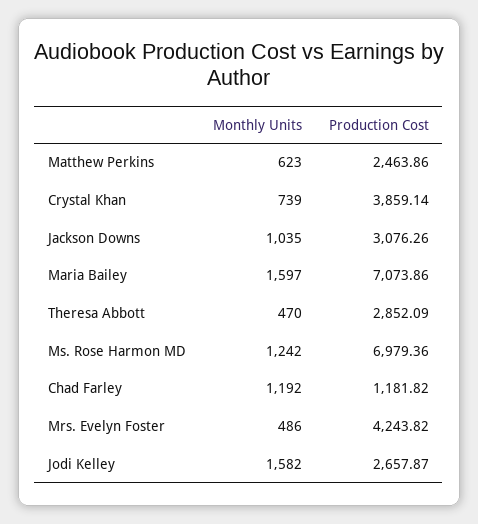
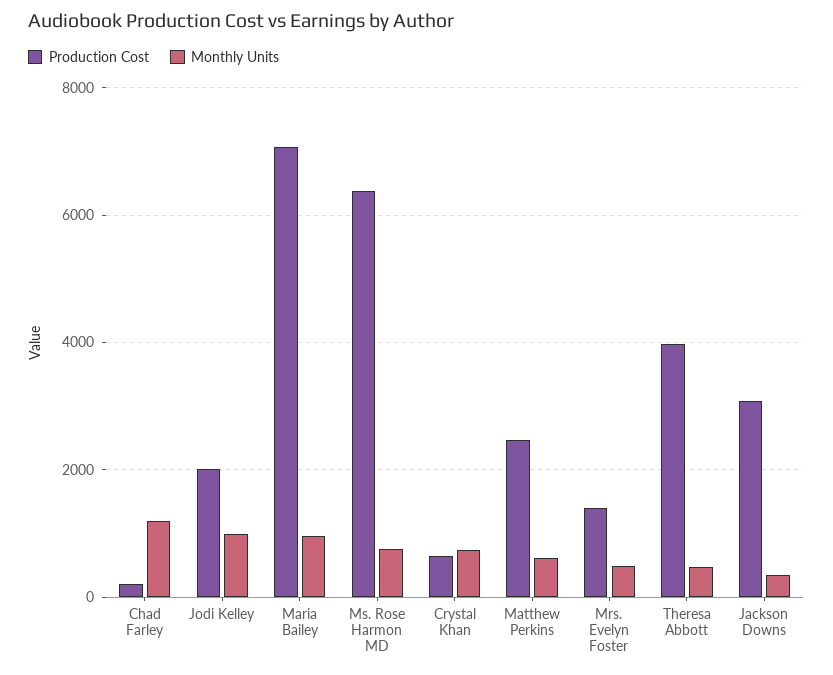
Production Cost, Crystal Khan: 3859.14 -> 600
Monthly Units, Jackson Downs: 1035 -> 400
Monthly Units, Maria Bailey: 1597 -> 1000
Production Cost, Theresa Abbott: 2852.09 -> 4000
Monthly Units, Ms. Rose Harmon MD: 1242 -> 800
Production Cost, Ms. Rose Harmon MD: 6979.36 -> 6400
Production Cost, Chad Farley: 1181.82 -> 200
Production Cost, Mrs. Evelyn Foster: 4243.82 -> 1400
Monthly Units, Jodi Kelley: 1582 -> 1000
Production Cost, Jodi Kelley: 2657.87 -> 2000

